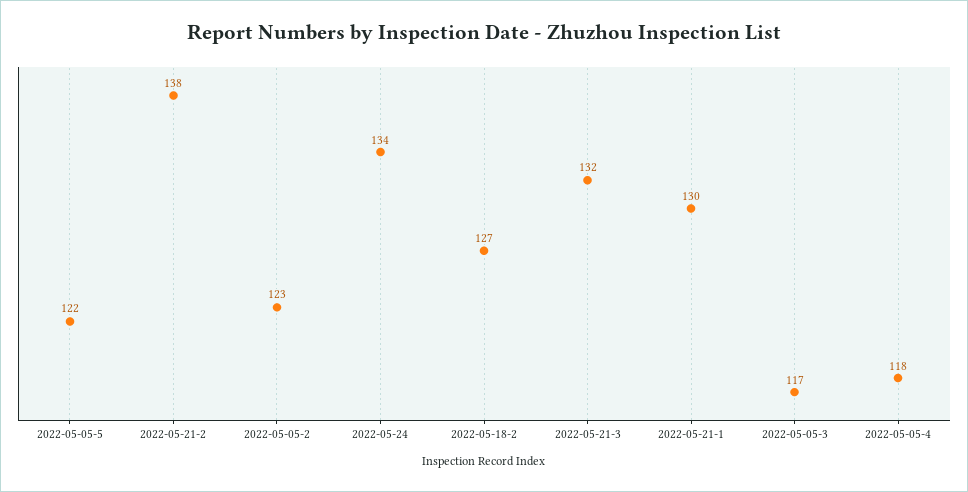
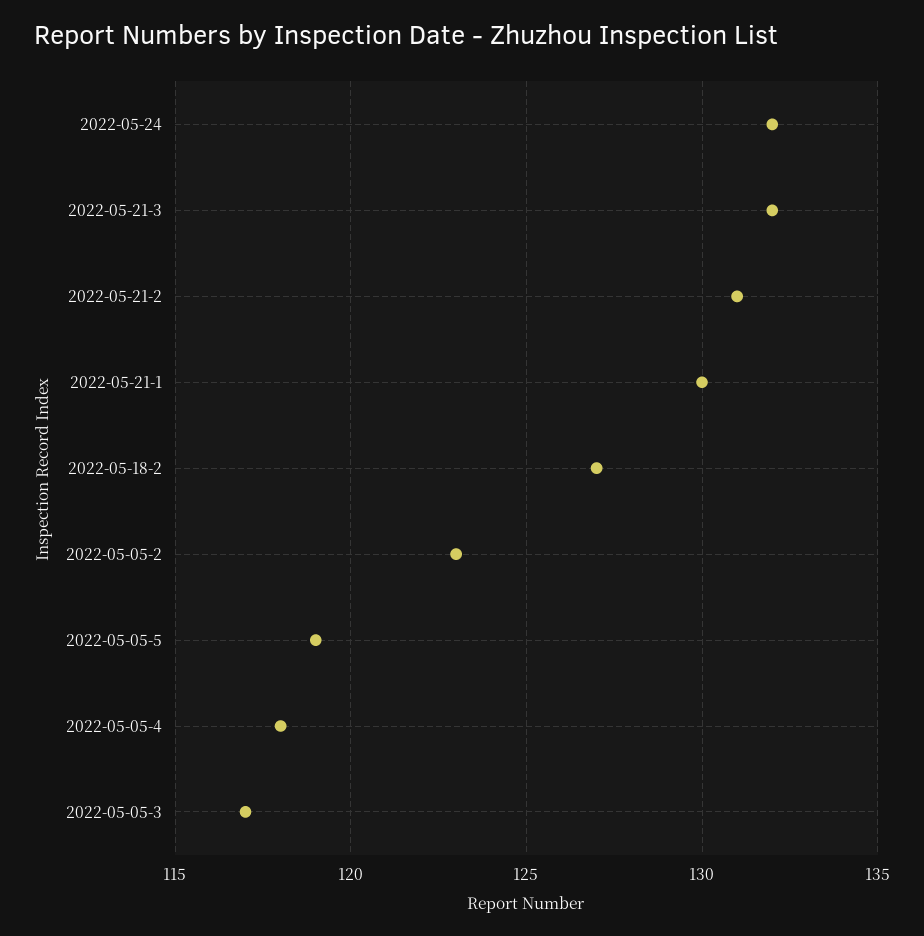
2022-05-05-5: 122 -> 119
2022-05-21-2: 138 -> 131
2022-05-24: 134 -> 132

